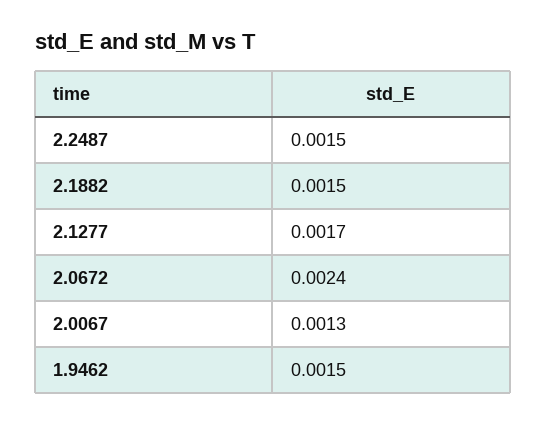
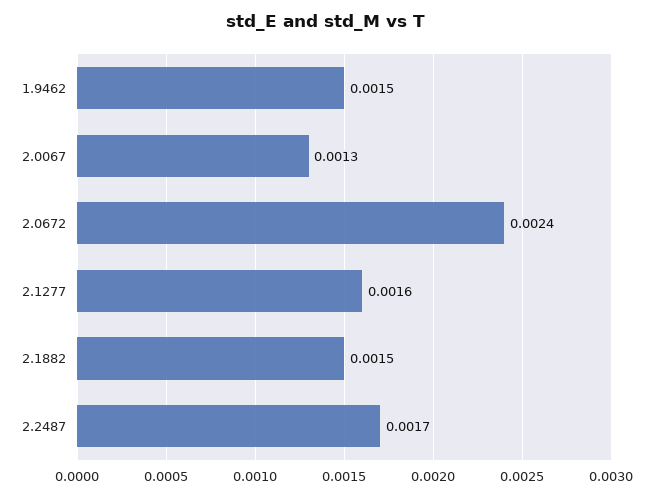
2.2487: 0.0015 -> 0.0017
2.1277: 0.0017 -> 0.0016

